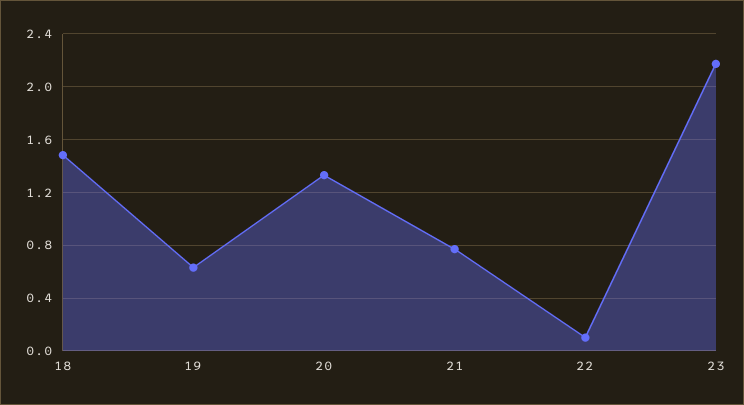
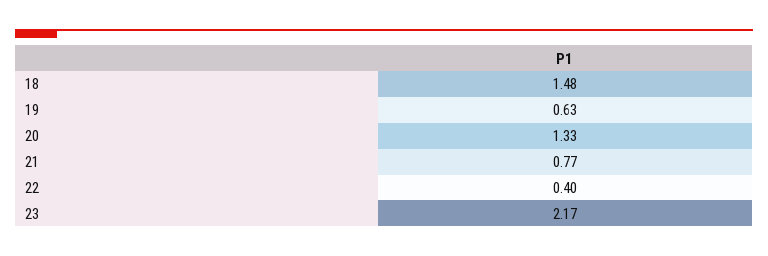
22: 0.1 -> 0.4

